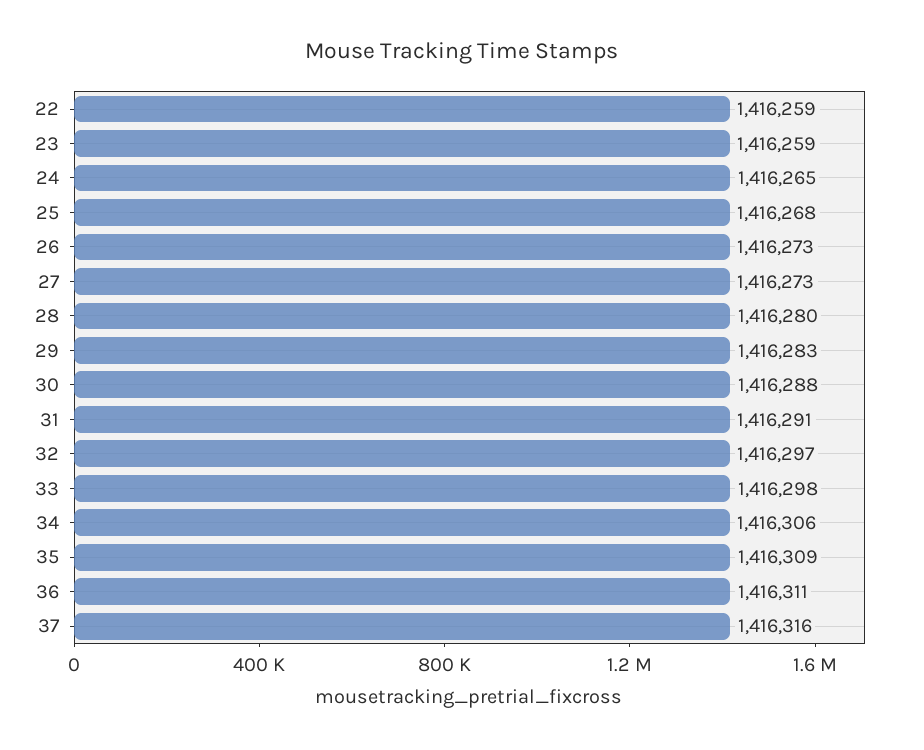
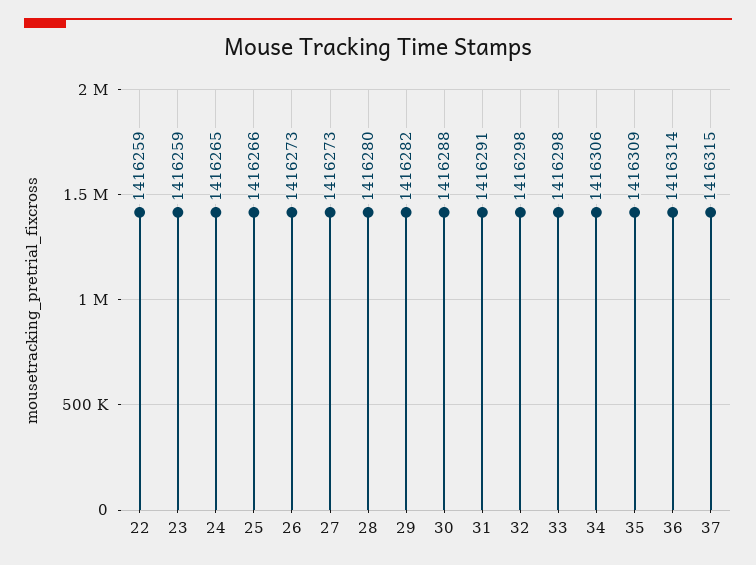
25: 1416268 -> 1416266
29: 1416283 -> 1416282
32: 1416297 -> 1416298
36: 1416311 -> 1416314
37: 1416316 -> 1416315

